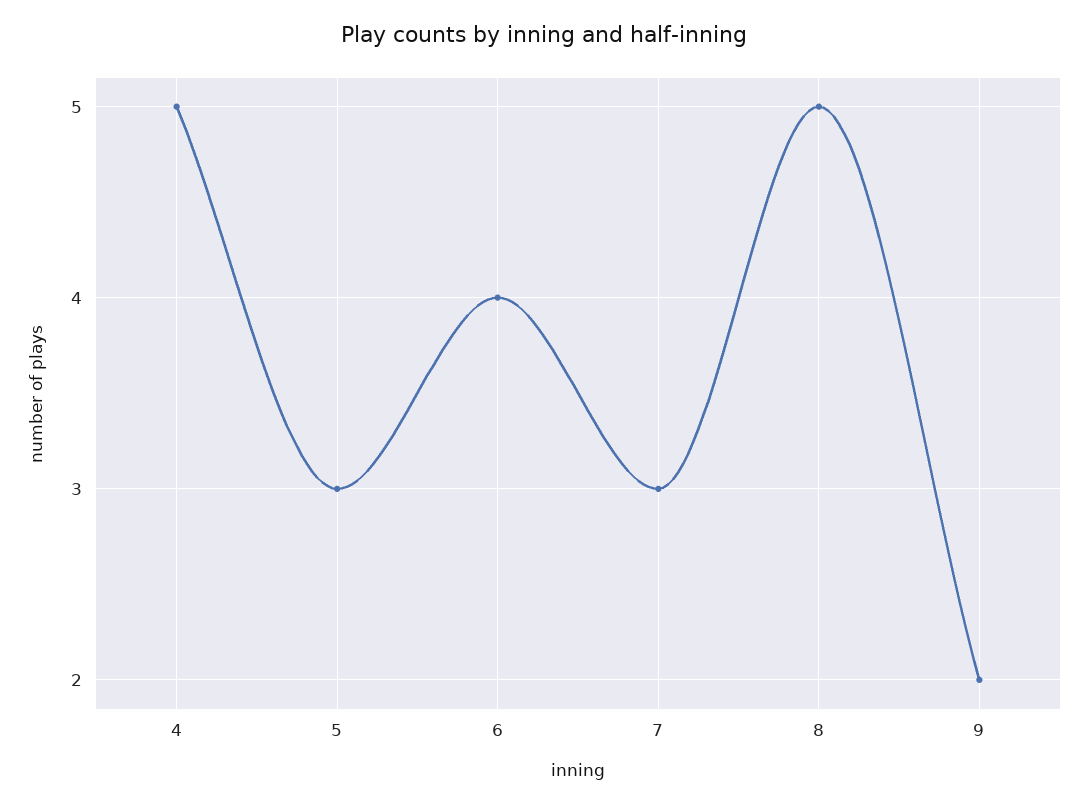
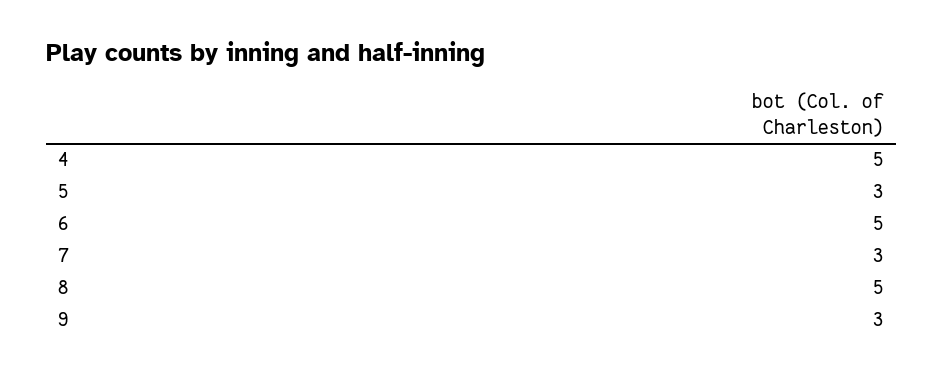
6: 4 -> 5
9: 2 -> 3

